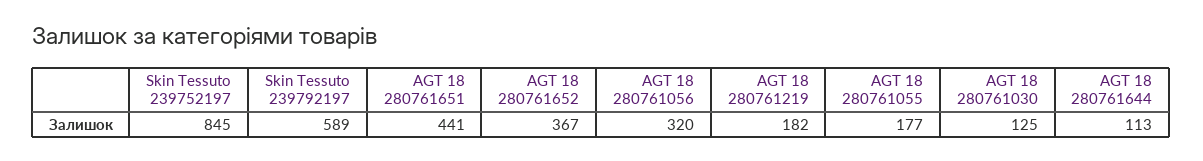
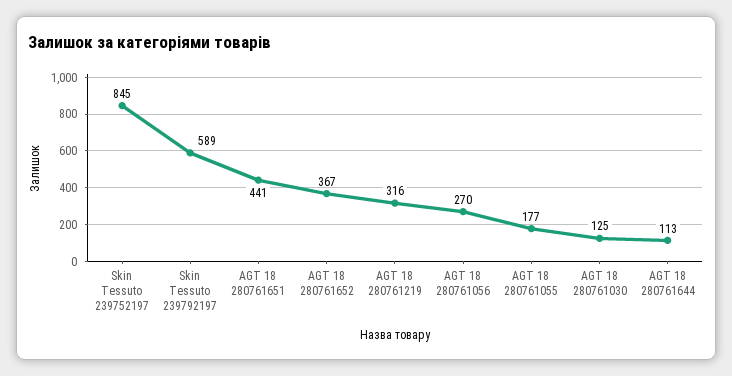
AGT 18 280761056: 320 -> 270
AGT 18 280761219: 182 -> 316

